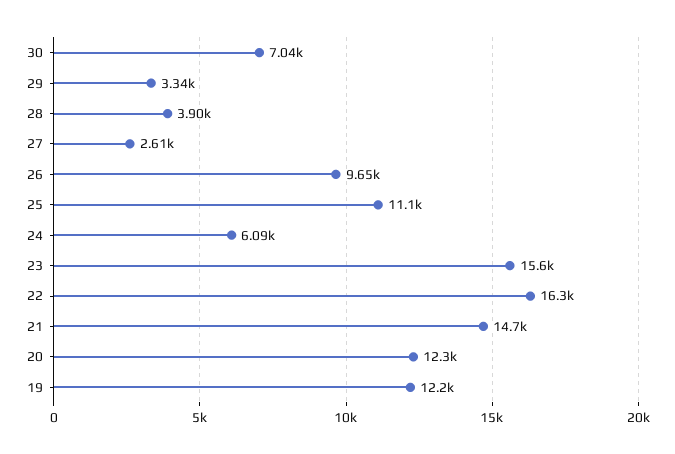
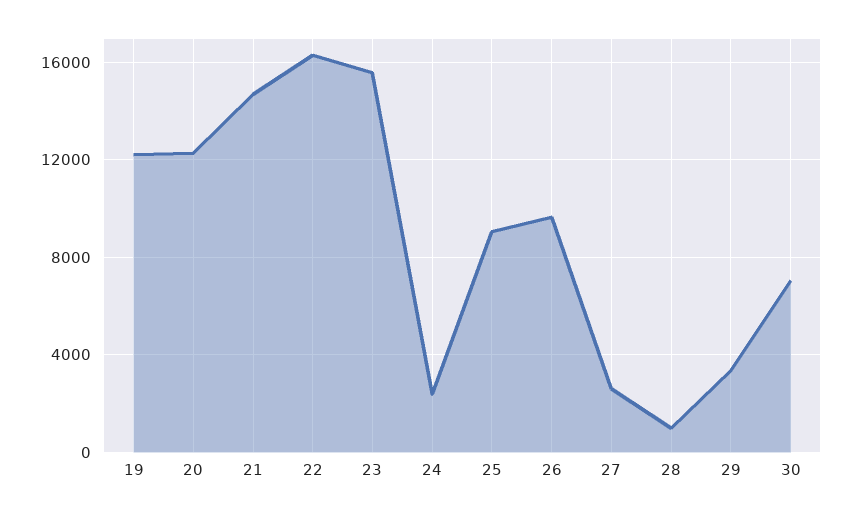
28: 3900 -> 1000
25: 11100 -> 9000
24: 6090 -> 2500

